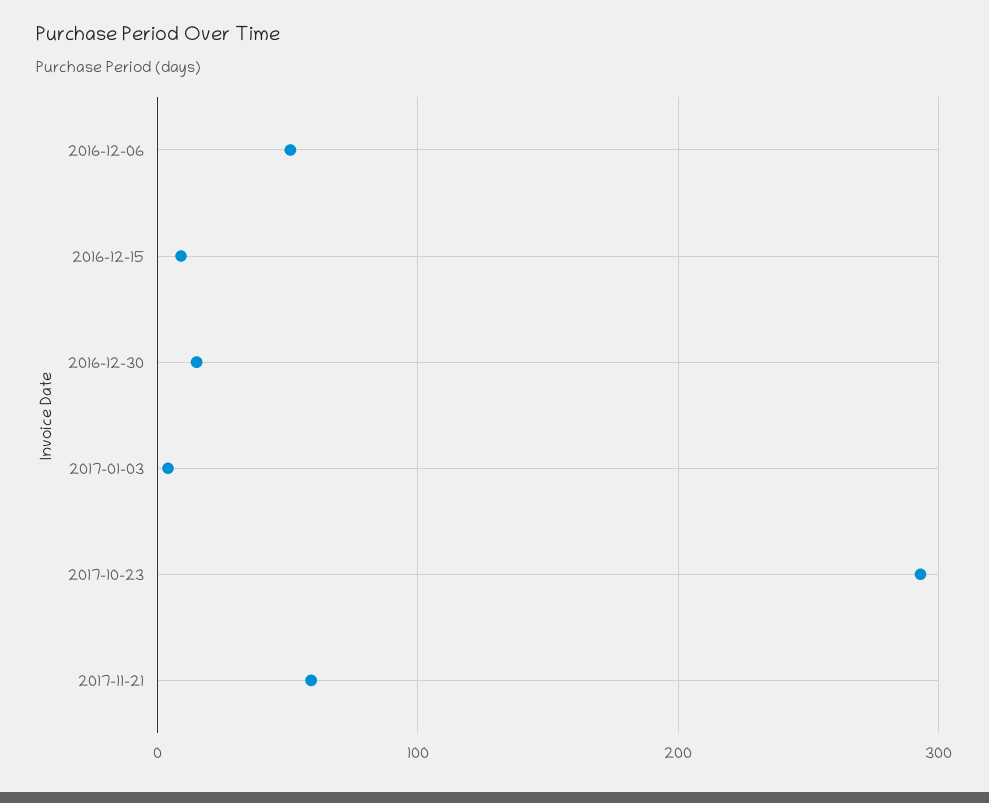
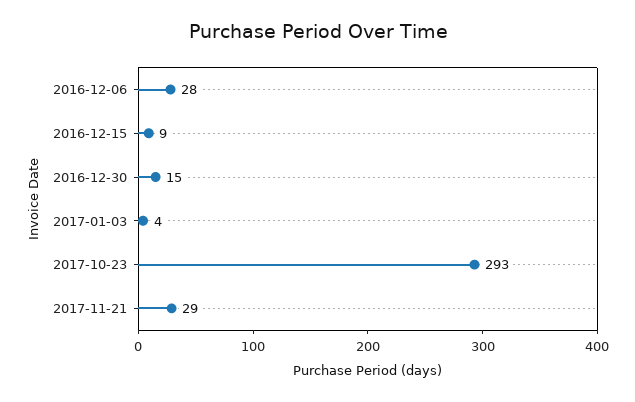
2016-12-06: 50 -> 28
2017-11-21: 60 -> 29

